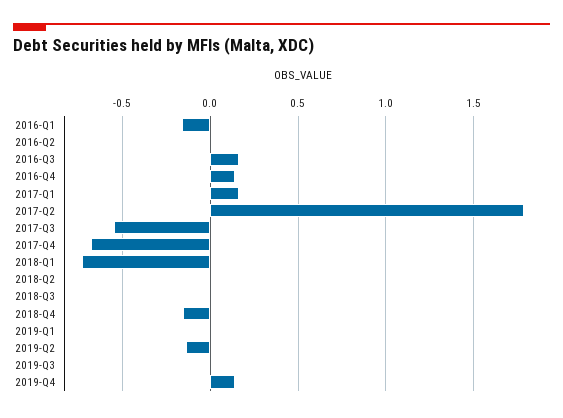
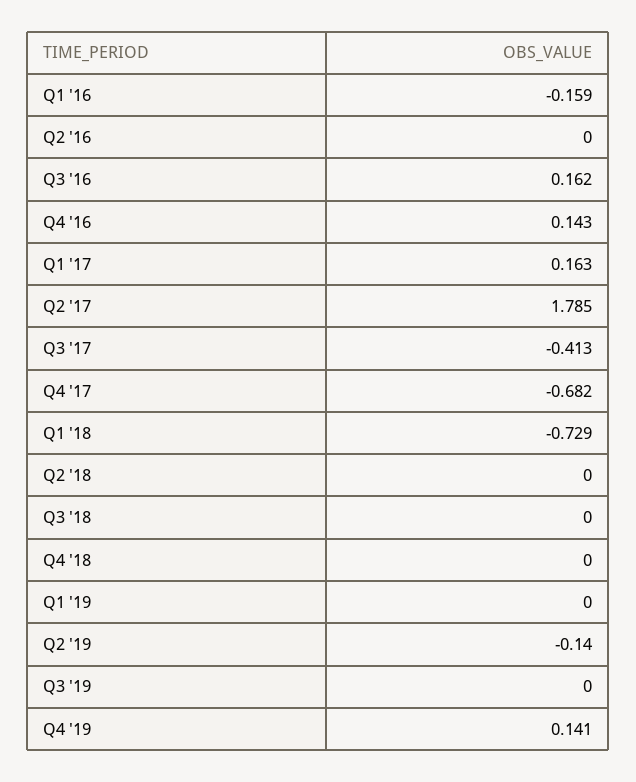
2017-Q3: -0.55 -> -0.413
2018-Q4: -0.15 -> 0

